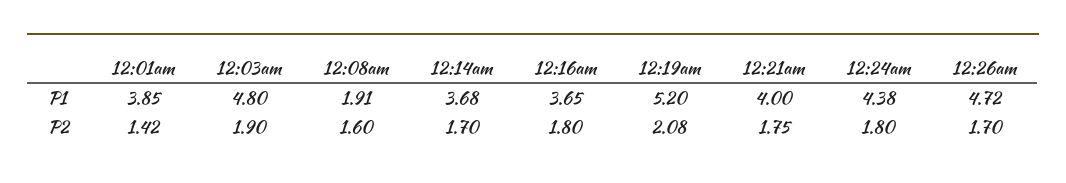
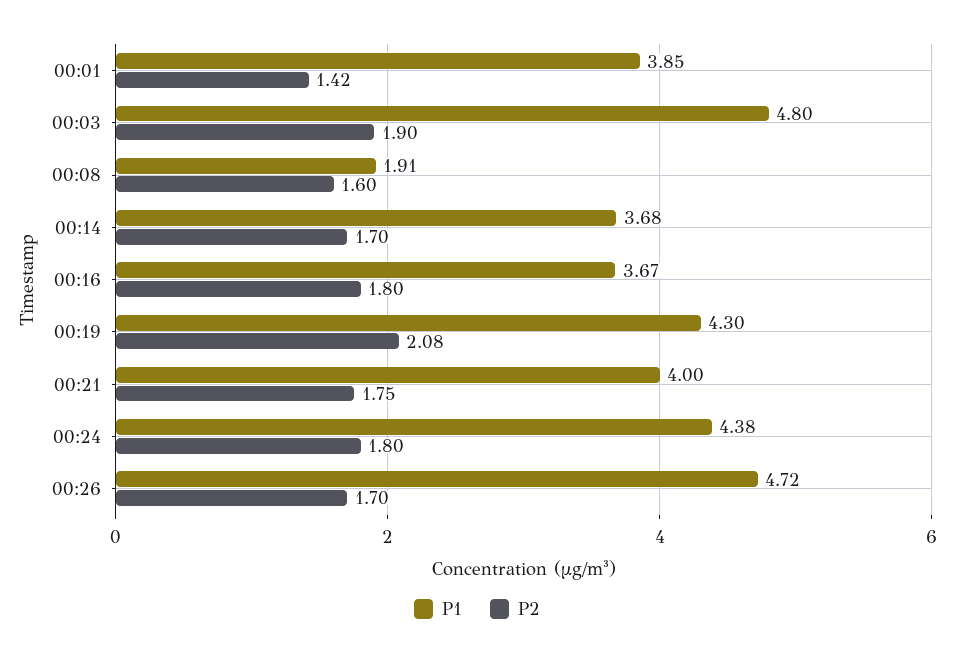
P1, 12:16am: 3.65 -> 3.67
P1, 12:19am: 5.2 -> 4.3

